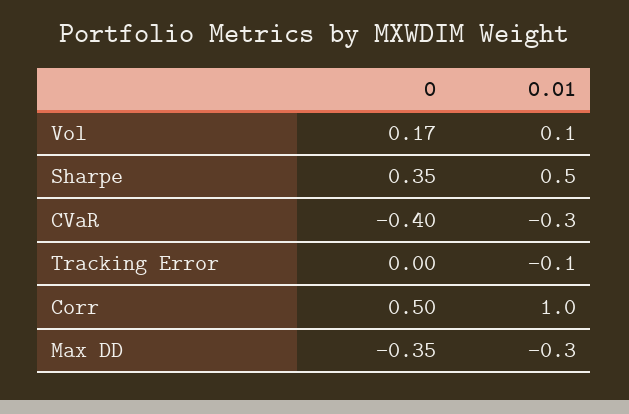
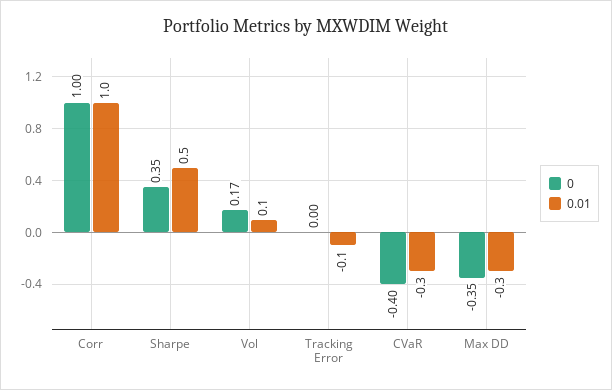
0, Corr: 0.5 -> 1

